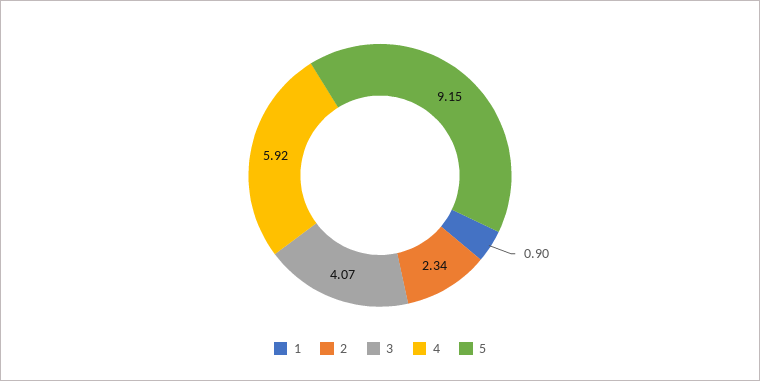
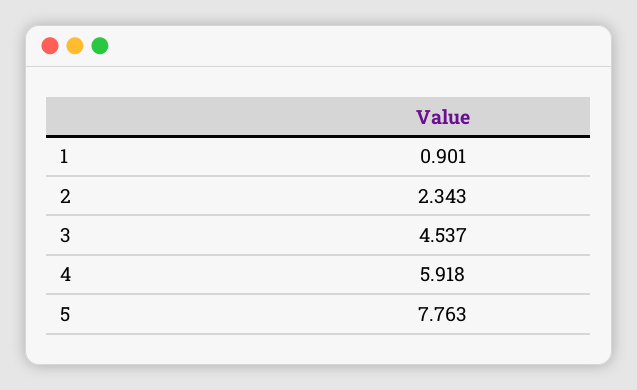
3: 4.07 -> 4.537
5: 9.15 -> 7.763

